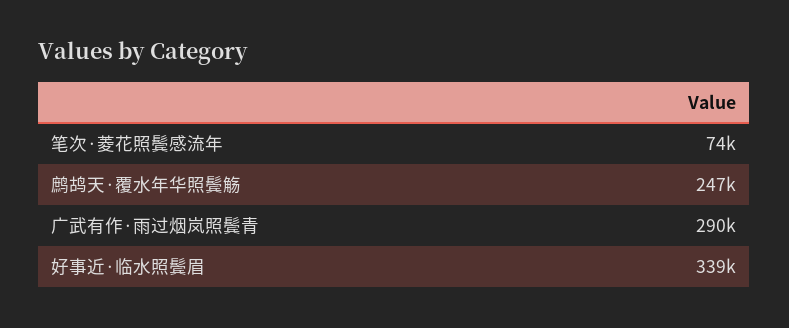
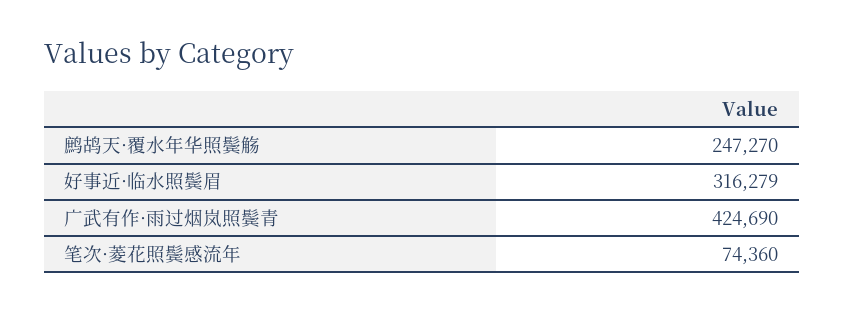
广武有作·雨过烟岚照鬓青: 290000 -> 424690
好事近·临水照鬓眉: 339000 -> 316279

